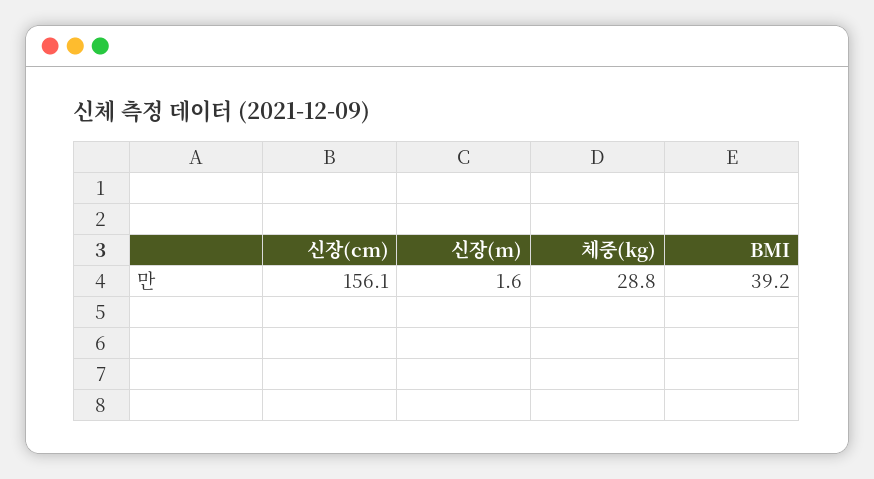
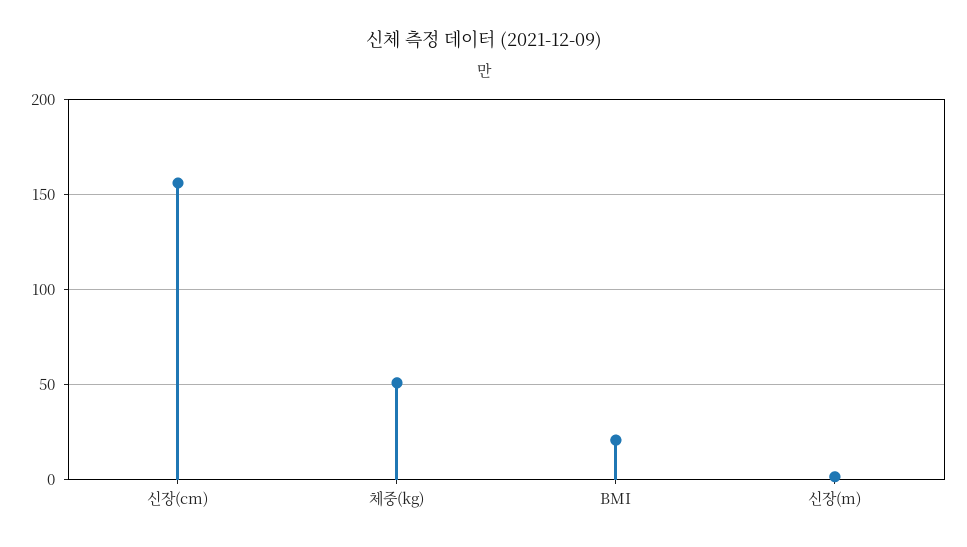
체중(kg): 28.8 -> 50
BMI: 39.2 -> 20

